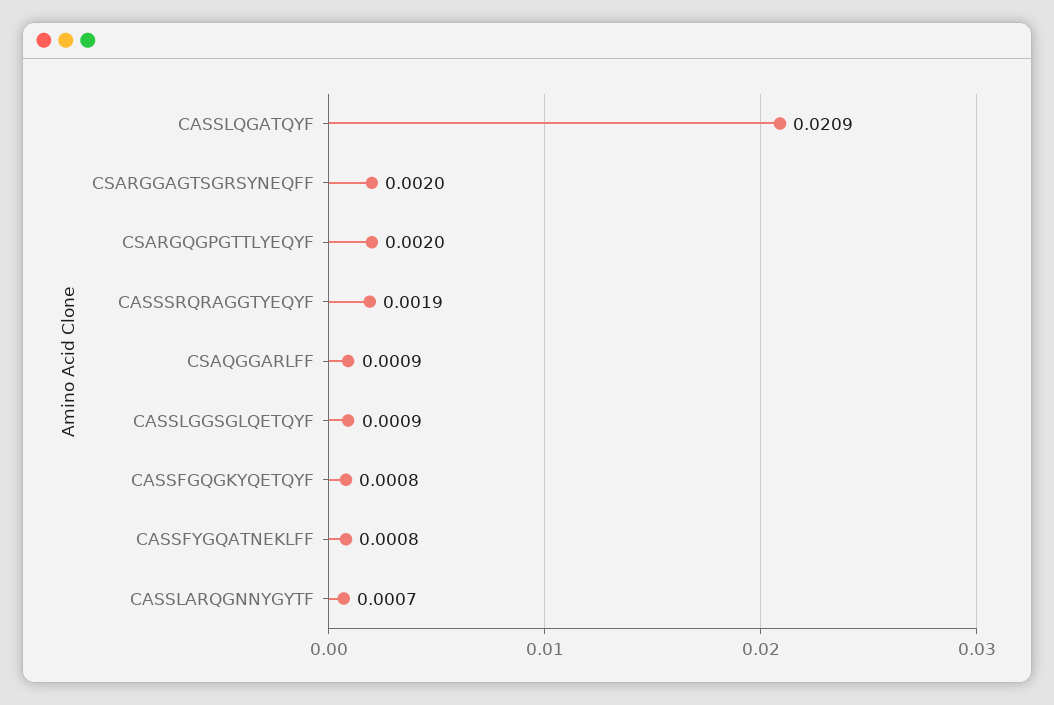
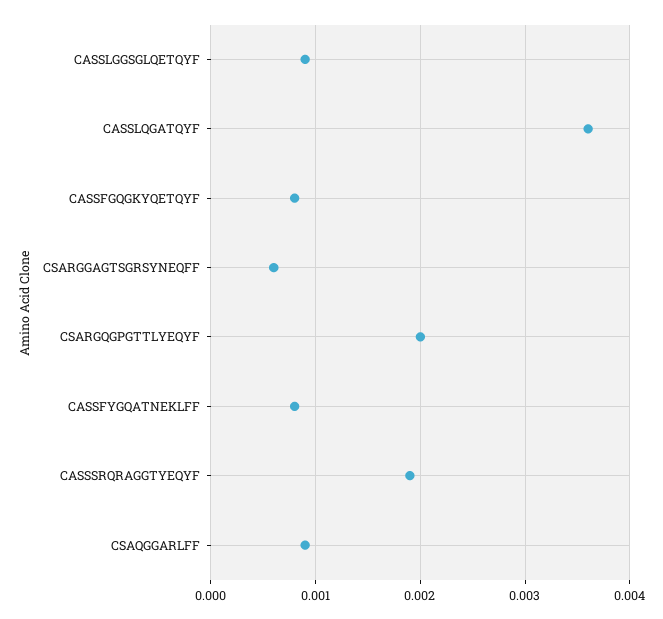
CASSLQGATQYF: 0.0209 -> 0.0036
CSARGGAGTSGRSYNEQFF: 0.002 -> 0.0006
CASSLARQGNNYGYTF: 0.0007 -> none

